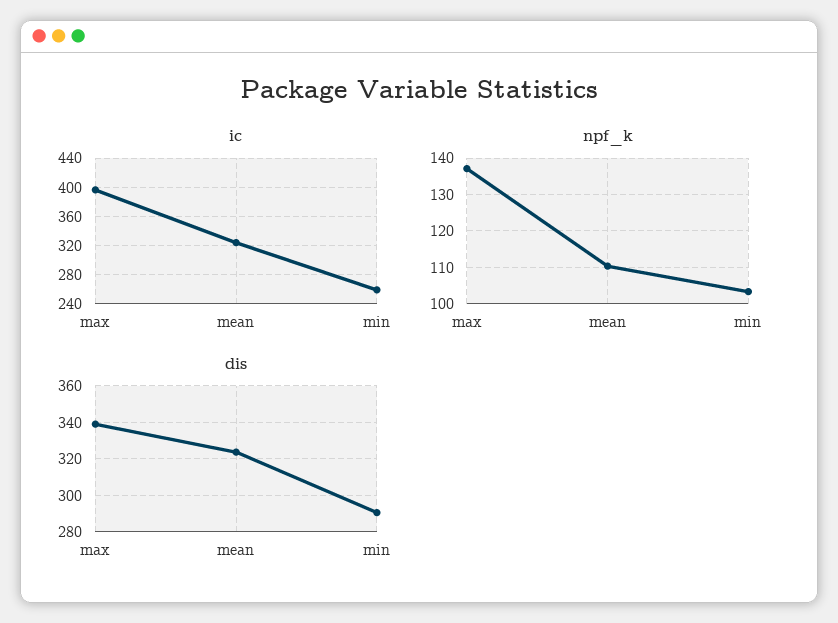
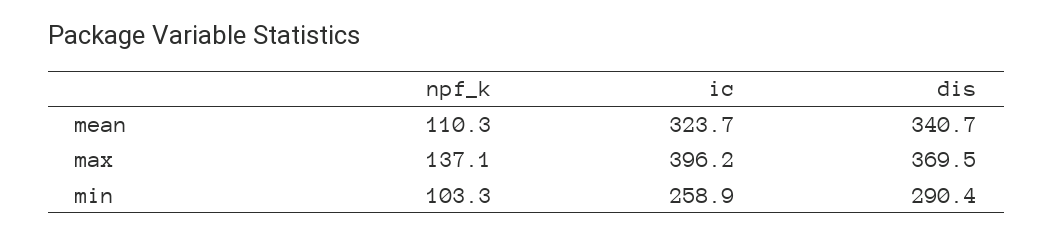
dis, max: 340 -> 369.5
dis, mean: 325 -> 340.7

